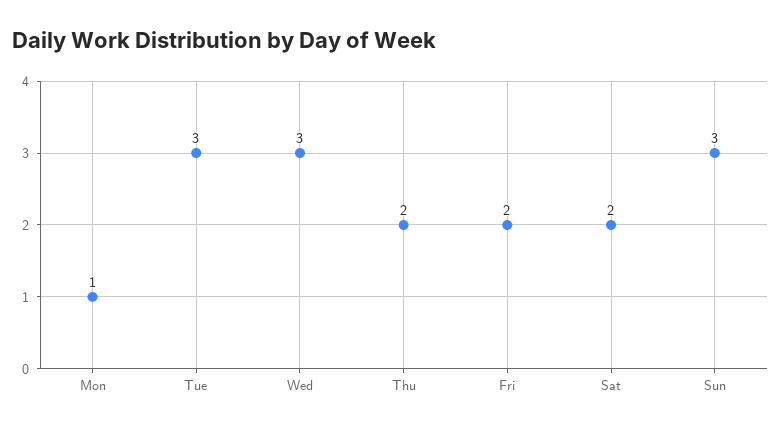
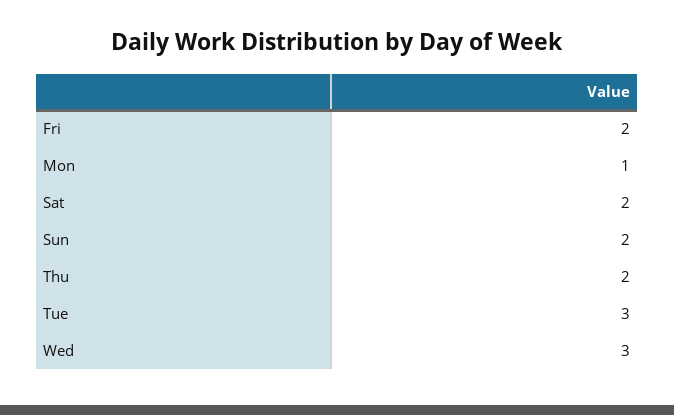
Sun: 3 -> 2

